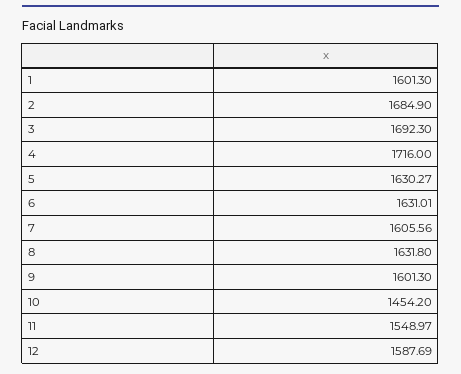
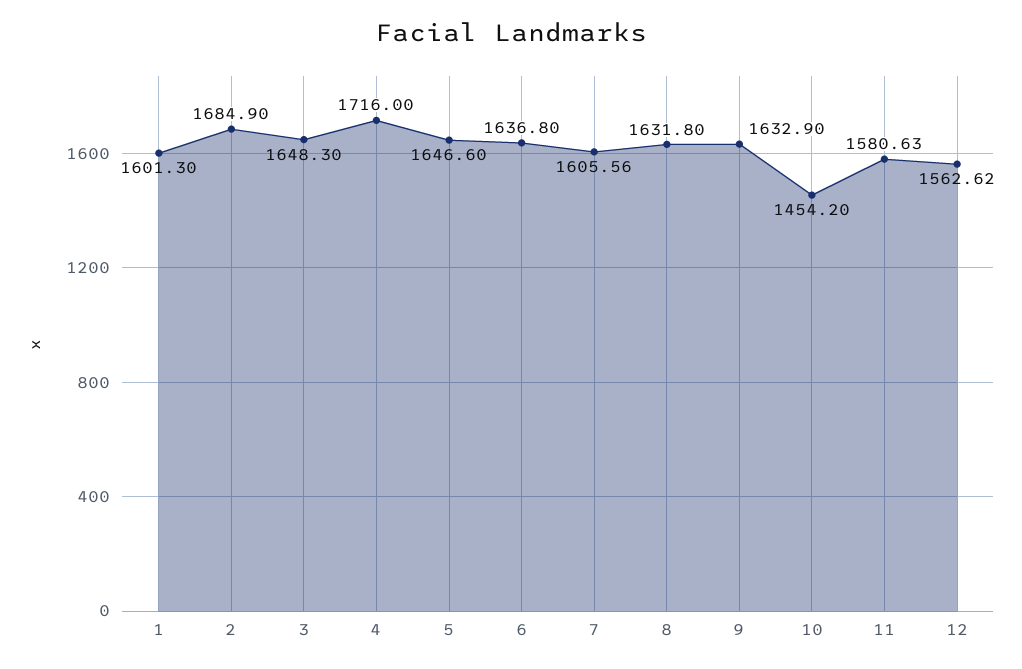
3: 1692.3 -> 1648.3
5: 1630.27 -> 1646.6
6: 1631.01 -> 1636.8
9: 1601.3 -> 1632.9
11: 1548.97 -> 1580.63
12: 1587.69 -> 1562.62

